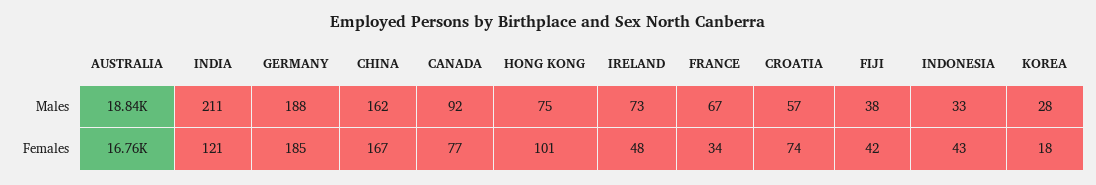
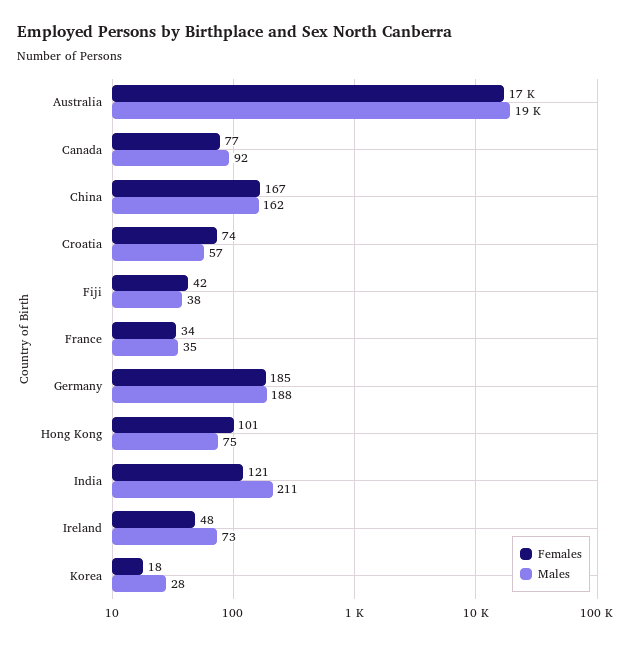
Males, FRANCE: 67 -> 35
Males, INDONESIA: 33 -> none
Females, INDONESIA: 43 -> none

